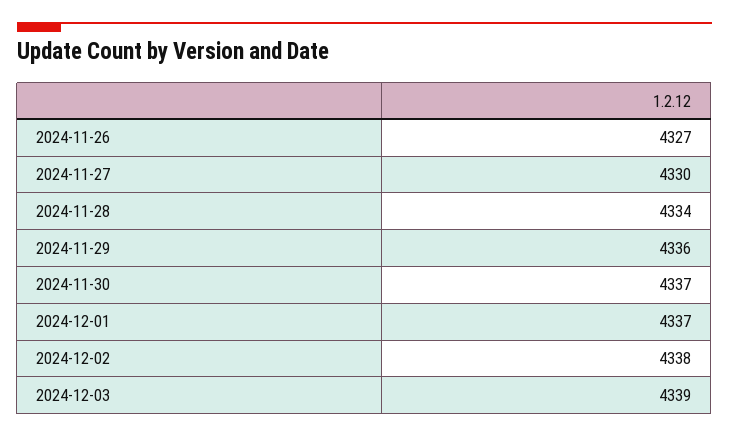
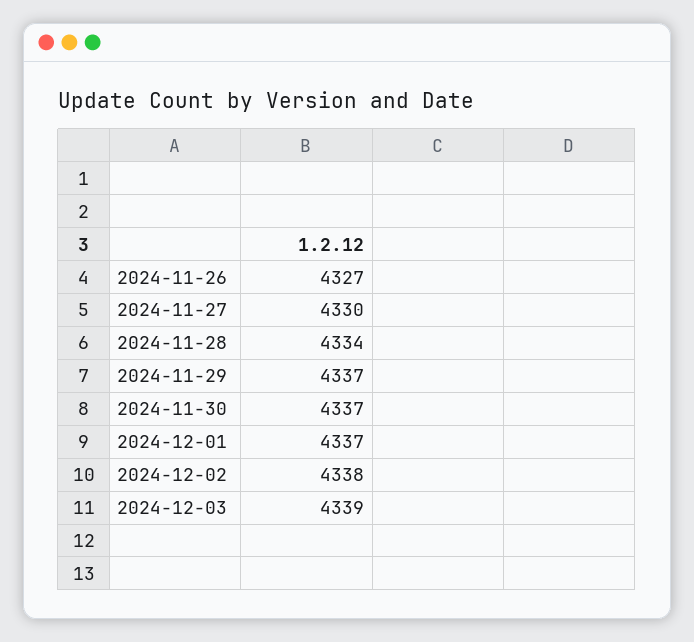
2024-11-29: 4336 -> 4337

